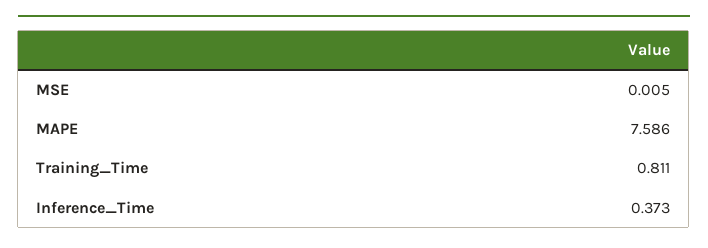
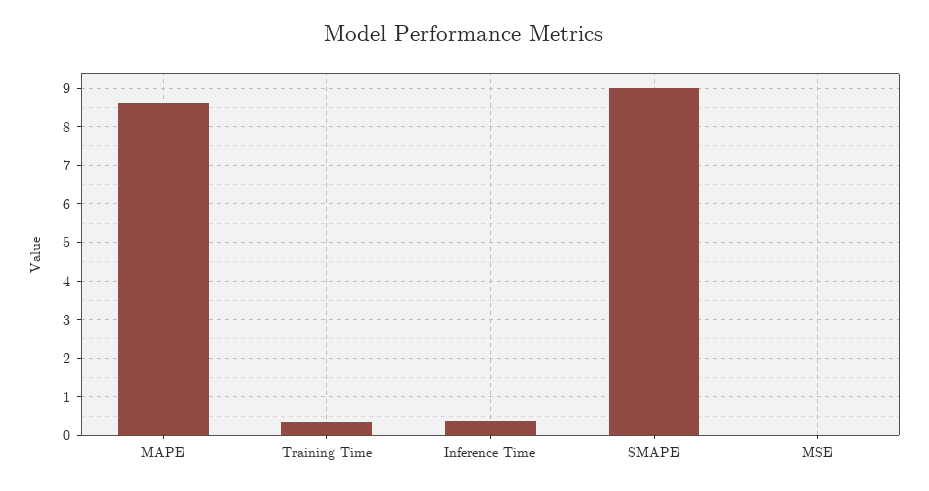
MAPE: 7.586 -> 8.6
Training_Time: 0.811 -> 0.4
SMAPE: none -> 9

